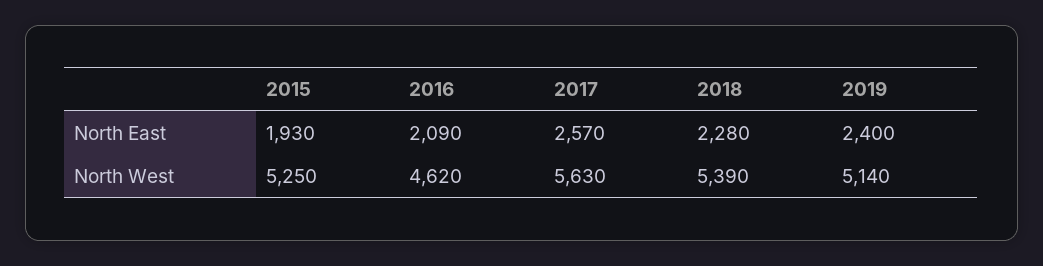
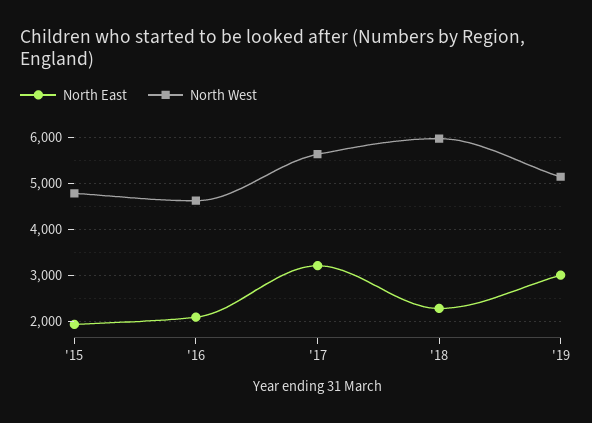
North East, 2017: 2570 -> 3200
North East, 2019: 2400 -> 3000
North West, 2015: 5250 -> 4800
North West, 2018: 5390 -> 6000

